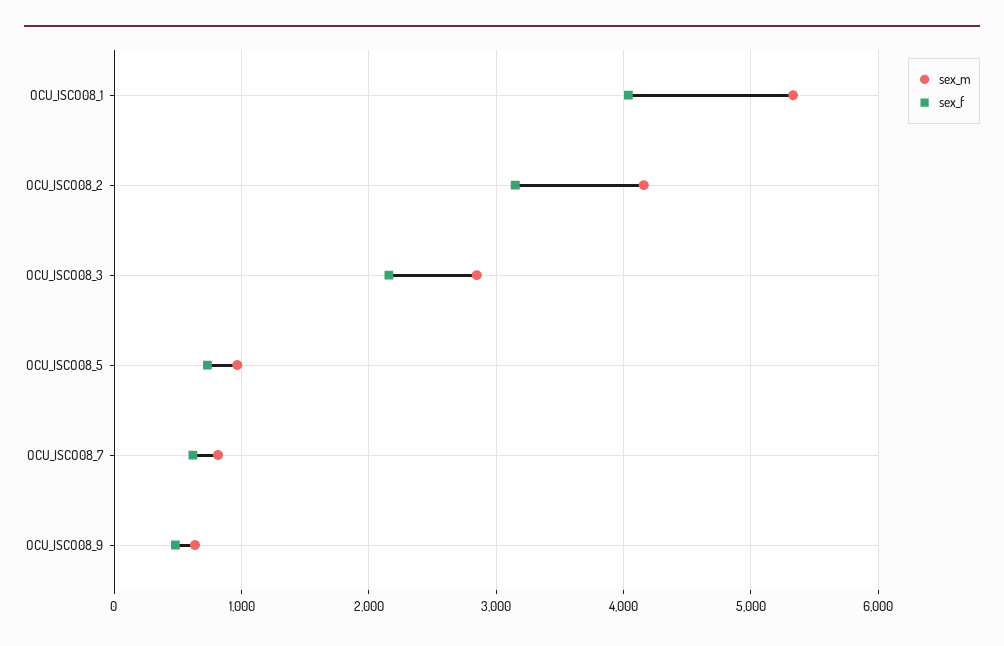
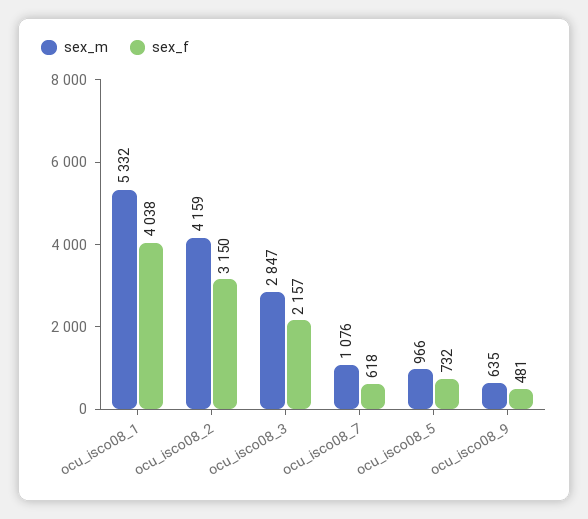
sex_m, OCU_ISCO08_7: 800 -> 1076

